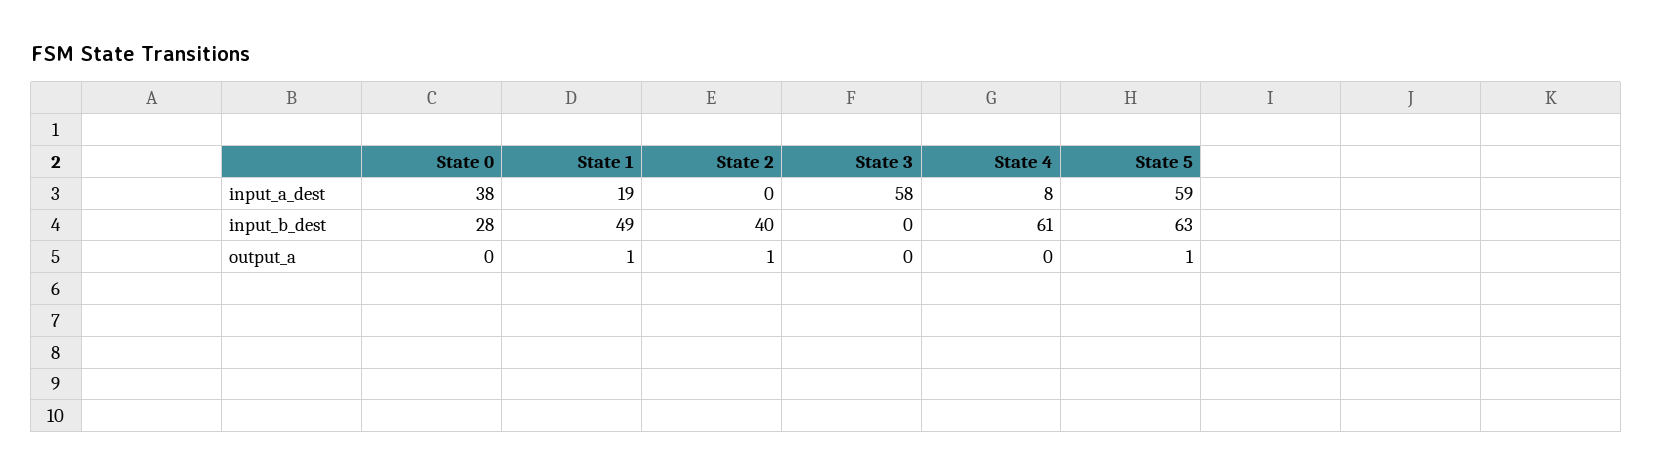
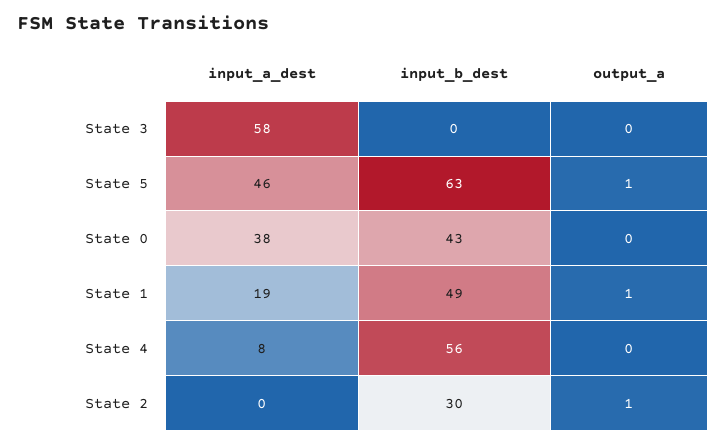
State 5, input_a_dest: 59 -> 46
State 0, input_b_dest: 28 -> 43
State 2, input_b_dest: 40 -> 30
State 4, input_b_dest: 61 -> 56

